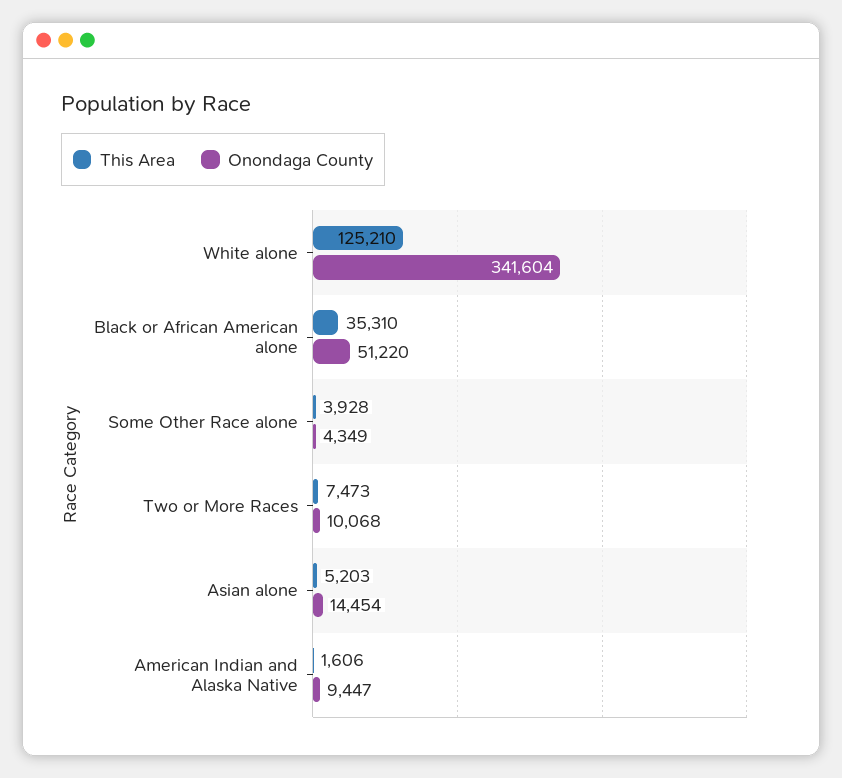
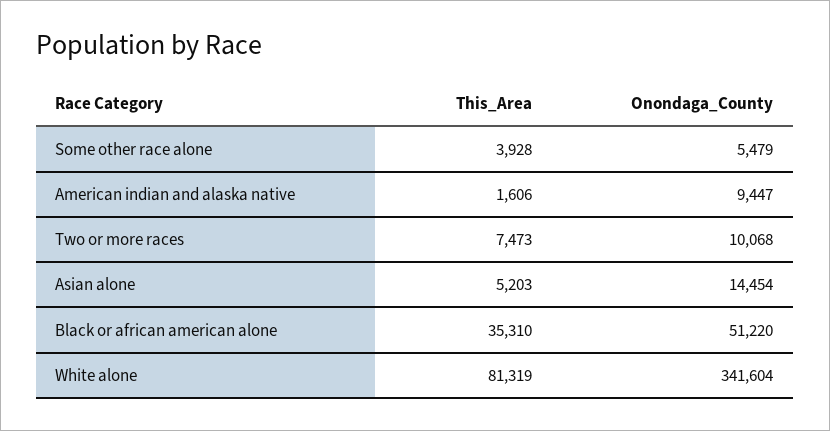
This Area, White alone: 125210 -> 81319
Onondaga County, Some Other Race alone: 4349 -> 5479

